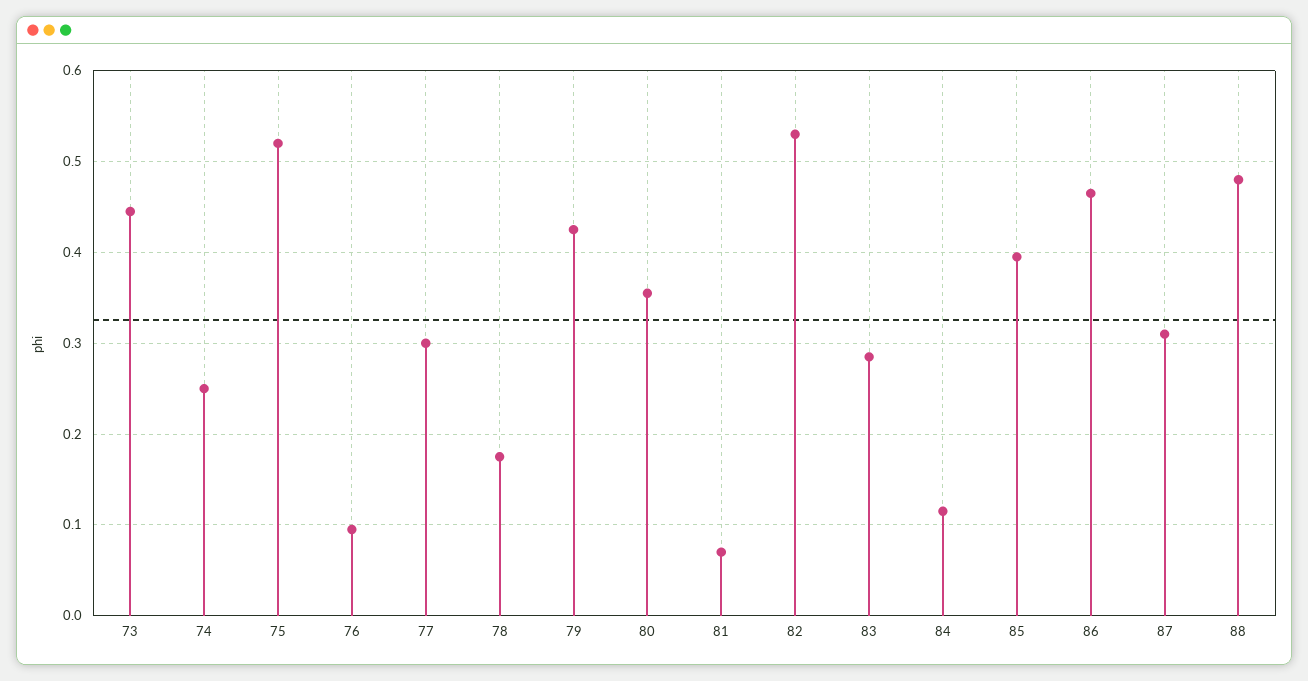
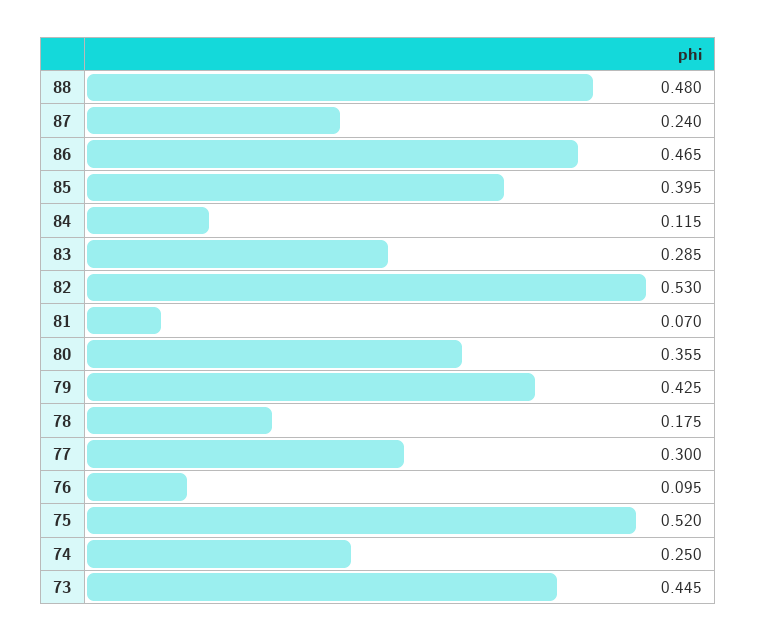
87: 0.31 -> 0.24

